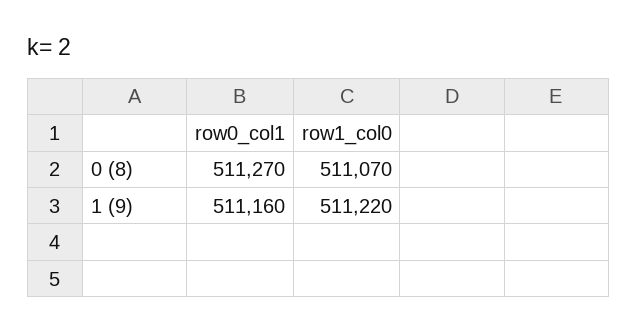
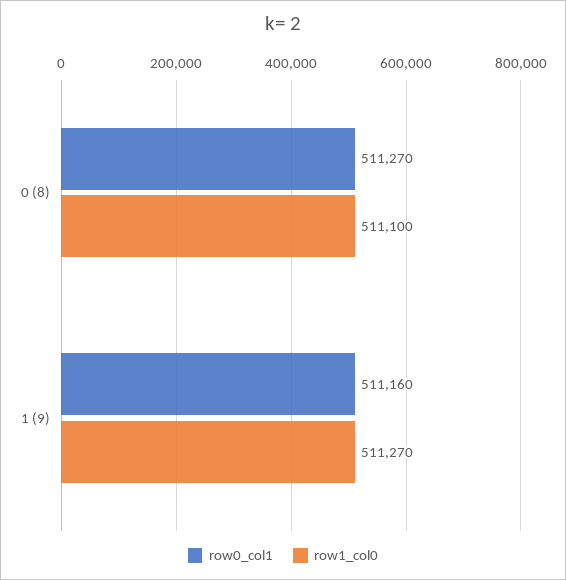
row1_col0, 0 (8): 511070 -> 511100
row1_col0, 1 (9): 511220 -> 511270

